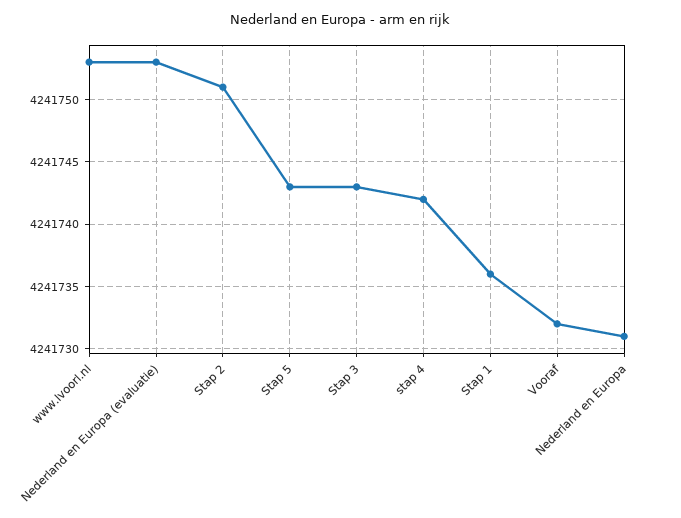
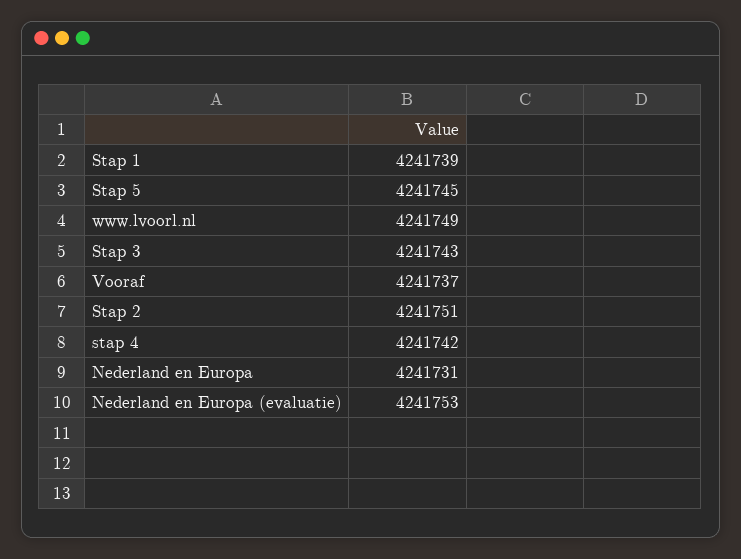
www.lvoorl.nl: 4241753 -> 4241749
Stap 5: 4241743 -> 4241745
Stap 1: 4241736 -> 4241739
Vooraf: 4241732 -> 4241737

